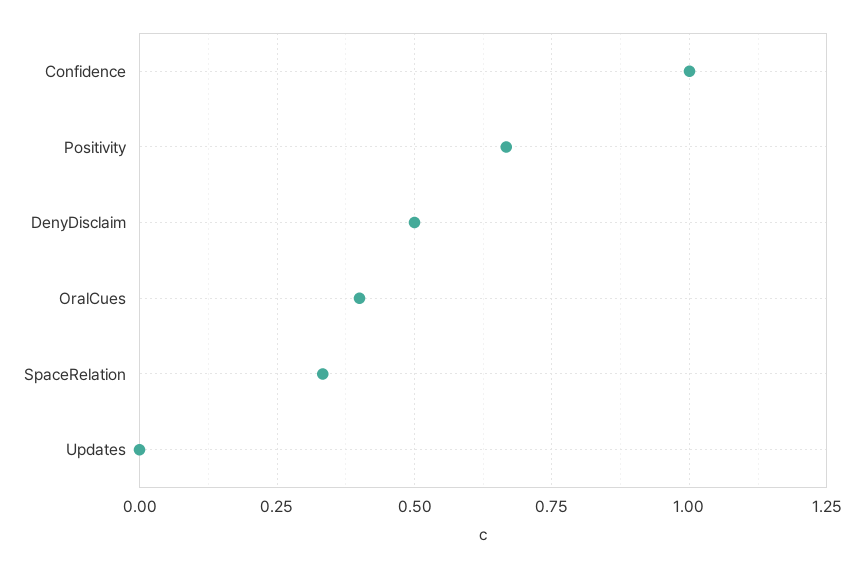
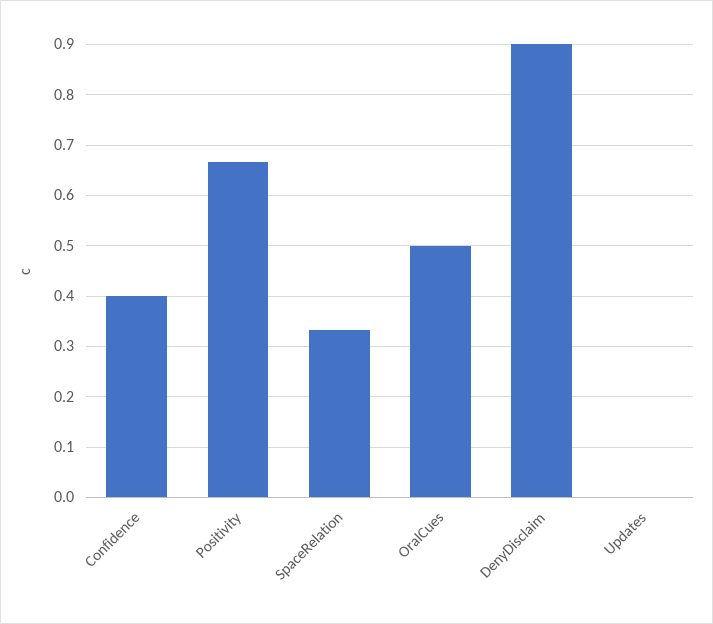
Confidence: 1 -> 0.4
DenyDisclaim: 0.5 -> 0.9
OralCues: 0.4 -> 0.5

